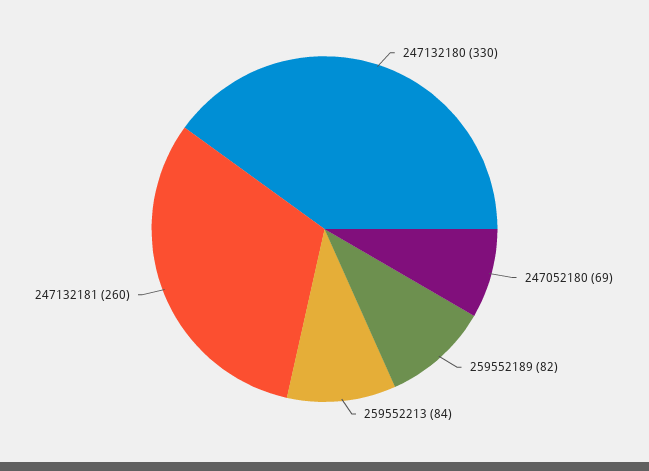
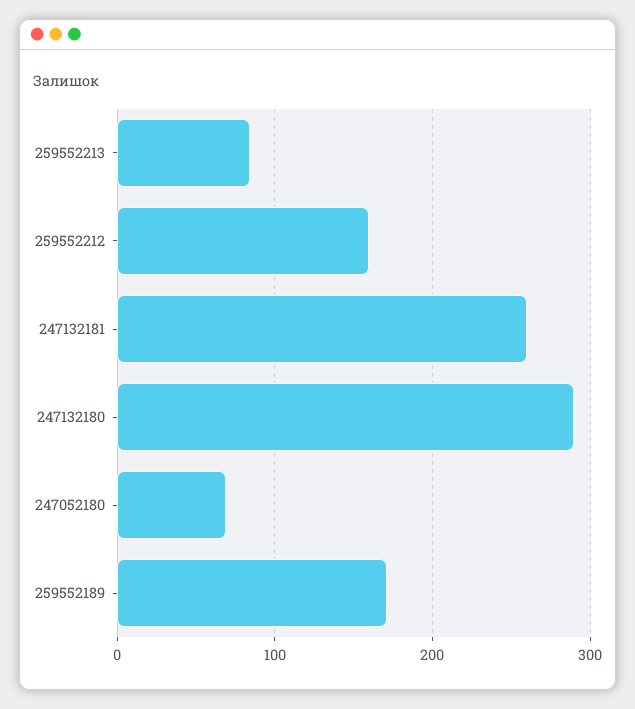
247132180: 330 -> 290
259552189: 82 -> 170
259552212: none -> 160

